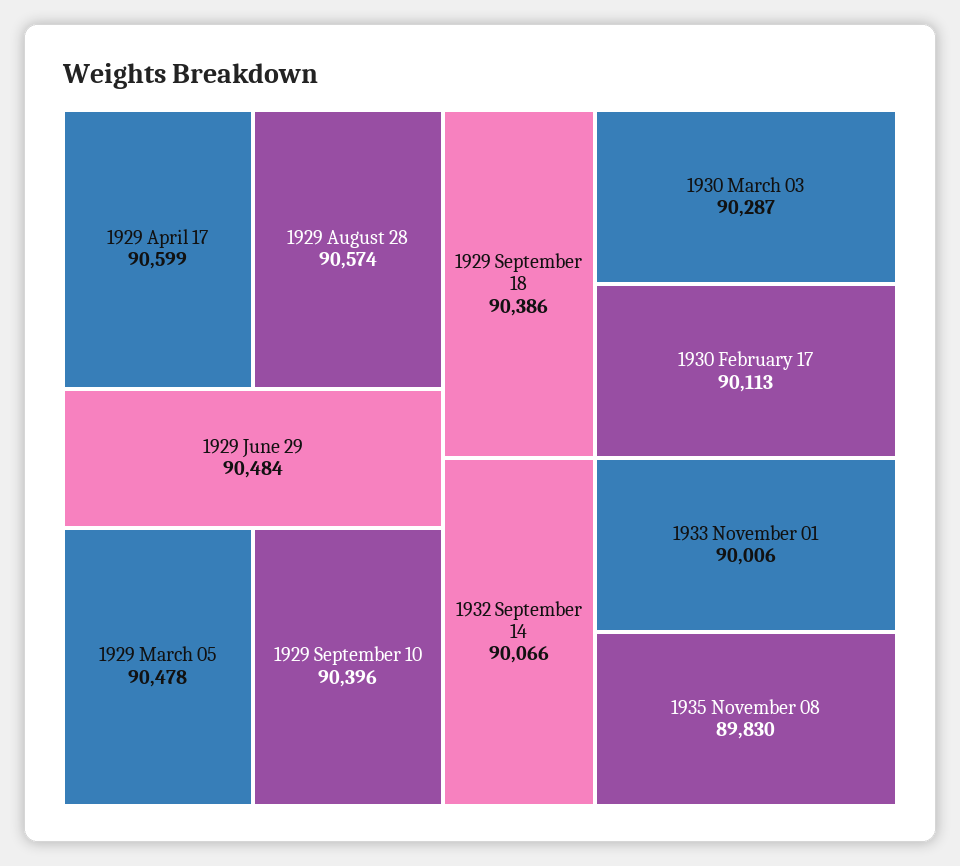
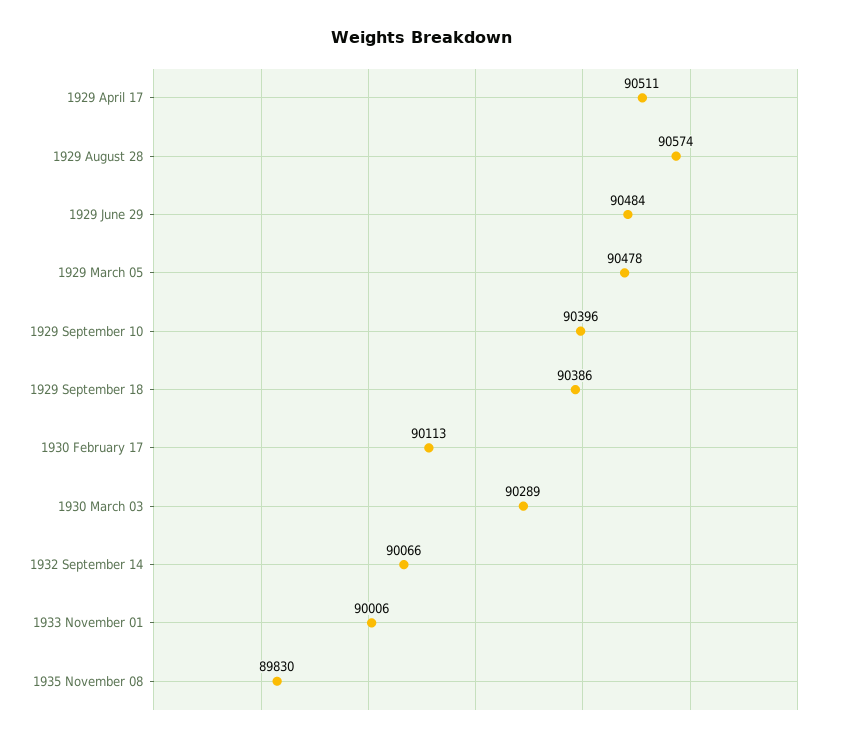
1929 April 17: 90599 -> 90511
1930 March 03: 90287 -> 90289

